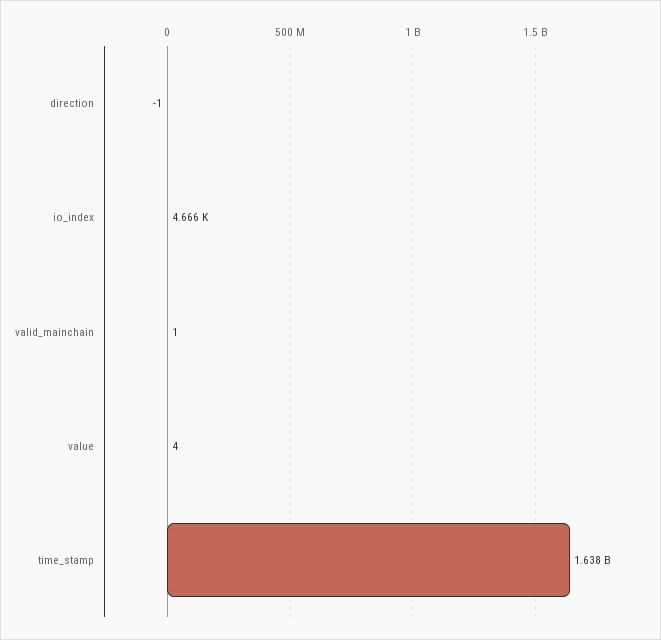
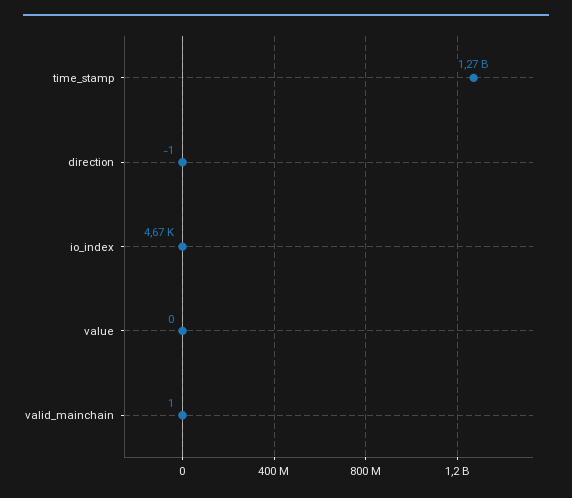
value: 4 -> 0
time_stamp: 1638000000 -> 1270000000

